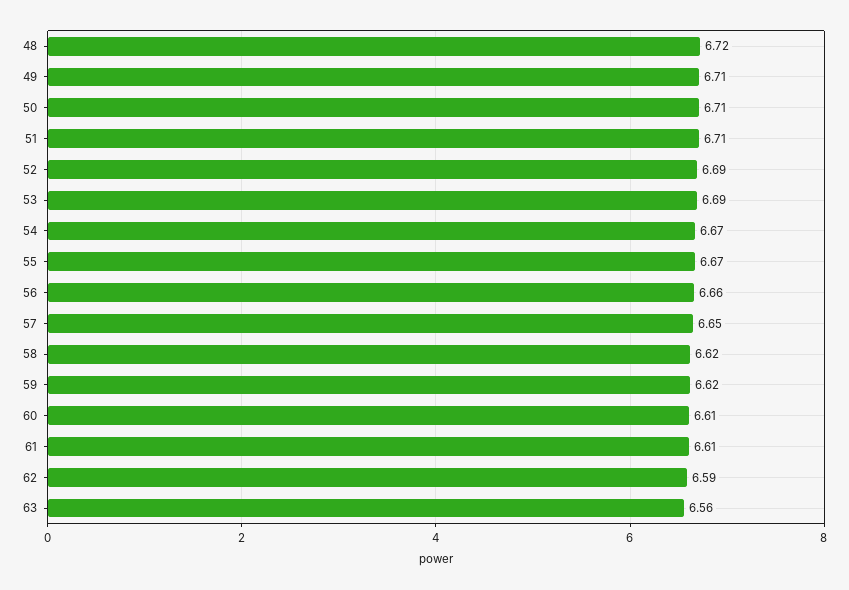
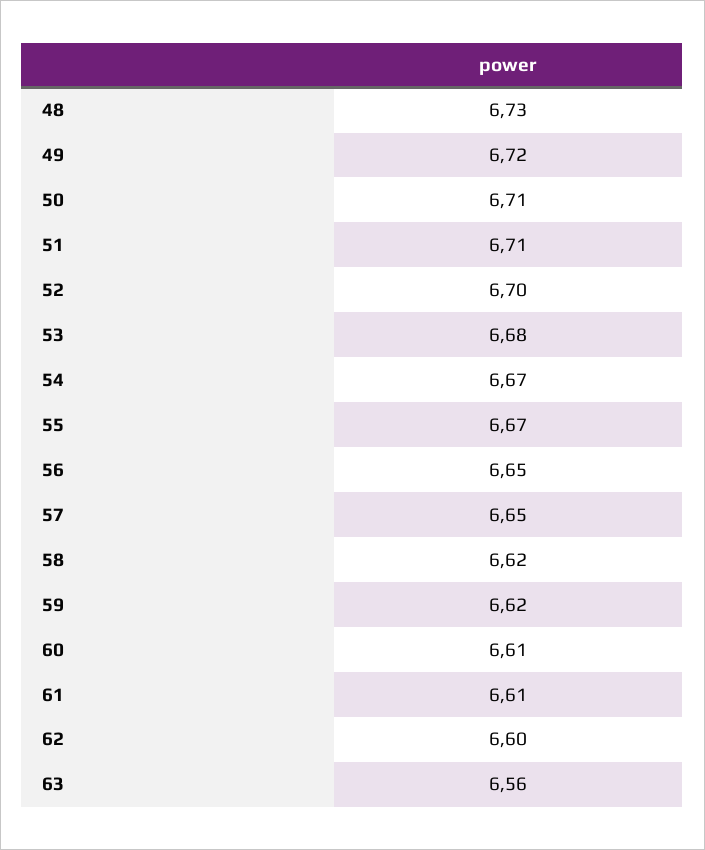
48: 6.72 -> 6.73
49: 6.71 -> 6.72
52: 6.69 -> 6.7
53: 6.69 -> 6.68
56: 6.66 -> 6.65
62: 6.59 -> 6.6

